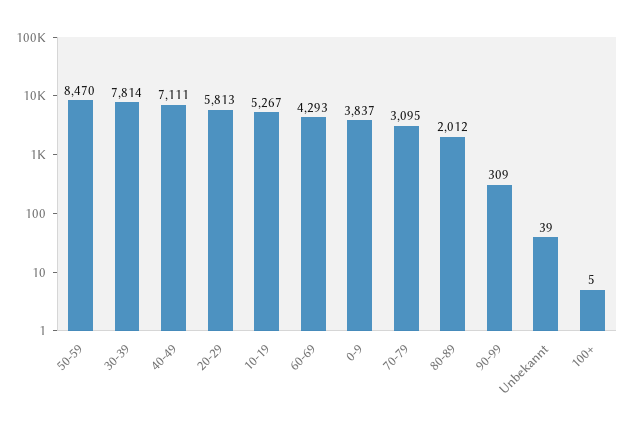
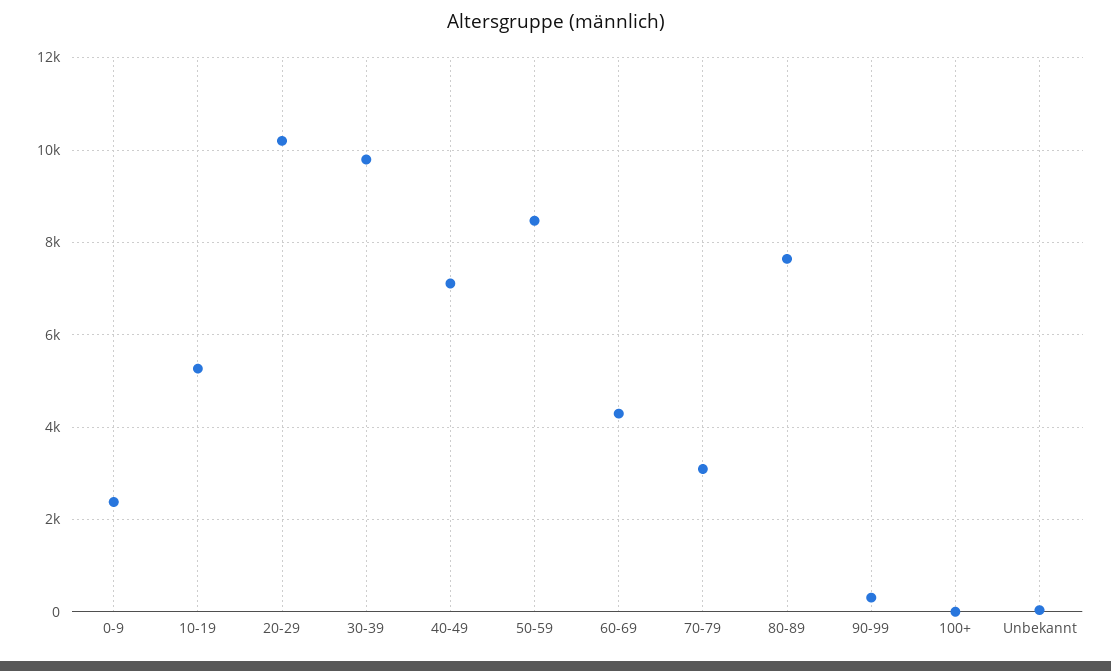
30-39: 7814 -> 9800
20-29: 5813 -> 10200
0-9: 3837 -> 2400
80-89: 2012 -> 7600

